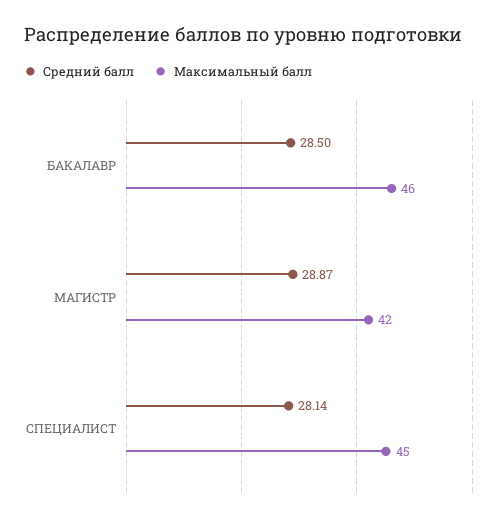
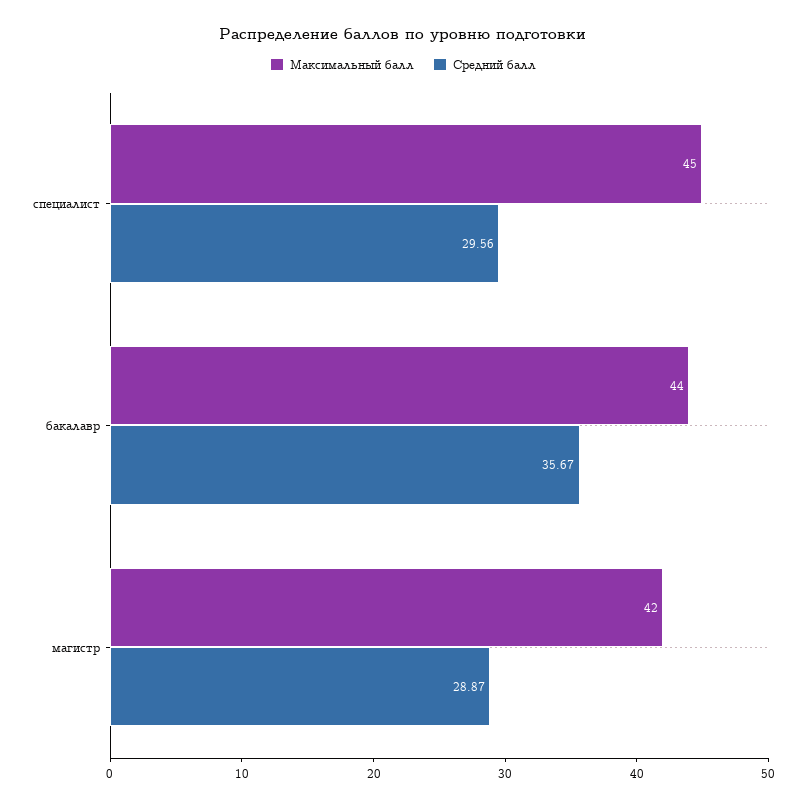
Средний балл, БАКАЛАВР: 28.5 -> 35.67
Максимальный балл, БАКАЛАВР: 46 -> 44
Средний балл, СПЕЦИАЛИСТ: 28.14 -> 29.56

